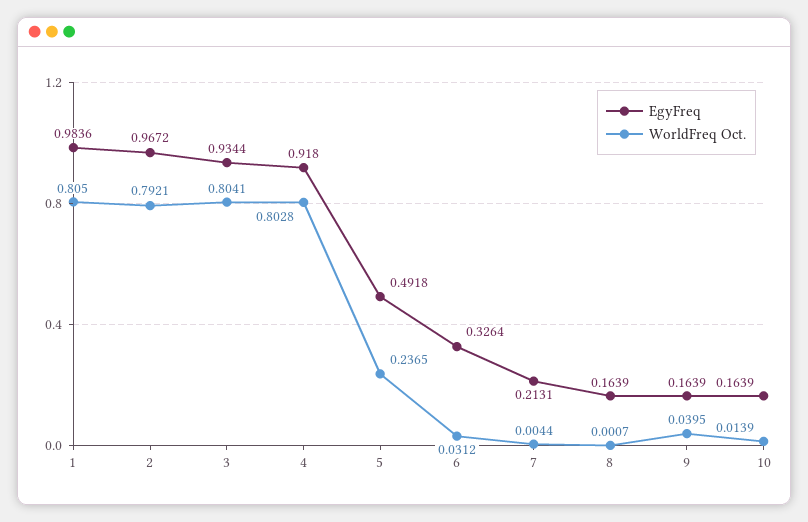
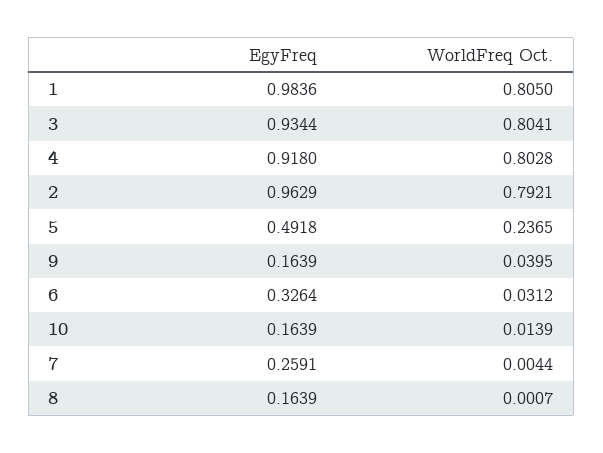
EgyFreq, 2: 0.9672 -> 0.9629
EgyFreq, 7: 0.2131 -> 0.2591

